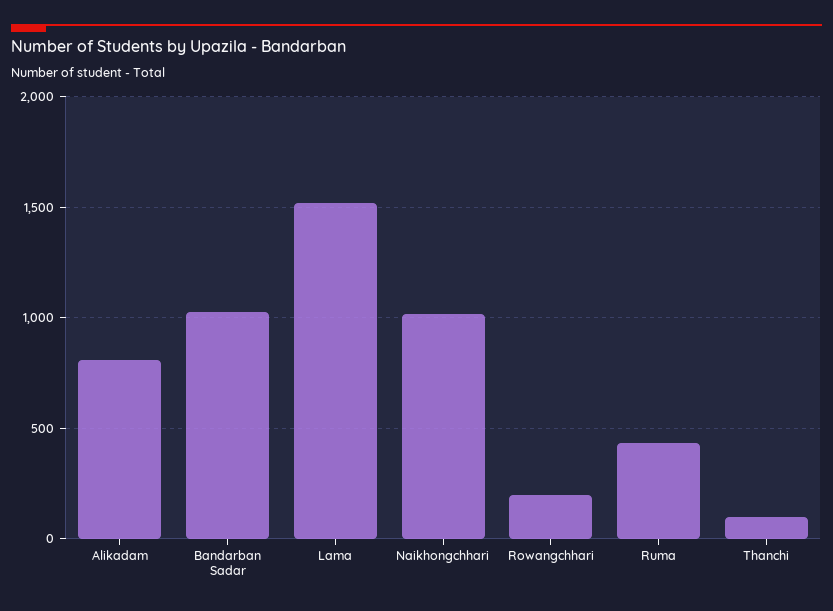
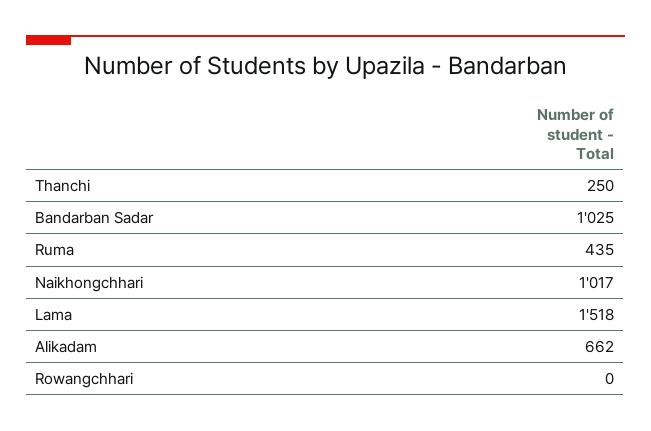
Alikadam: 800 -> 662
Rowangchhari: 200 -> 0
Thanchi: 100 -> 250

